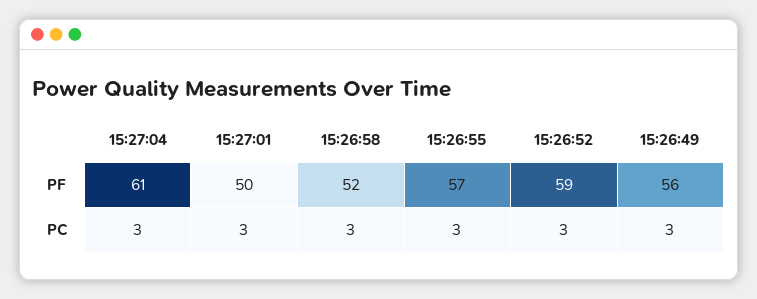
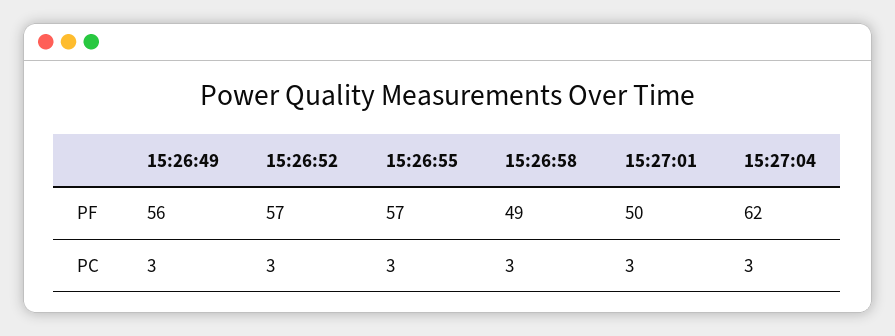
15:27:04, PF: 61 -> 62
15:26:58, PF: 52 -> 49
15:26:52, PF: 59 -> 57

